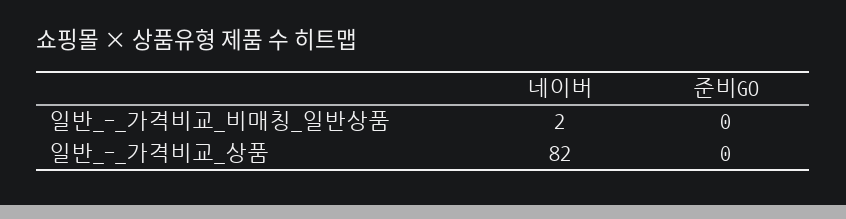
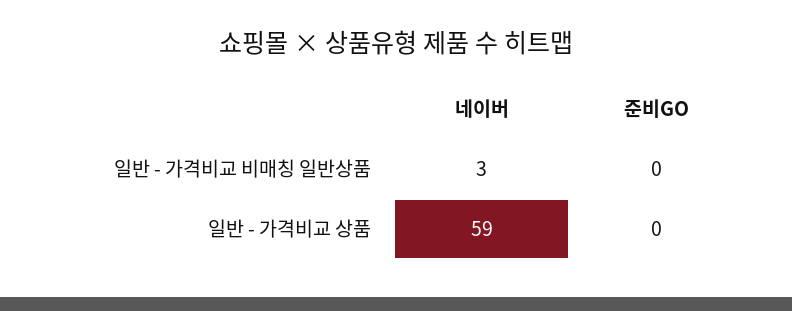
네이버, 일반_-_가격비교_비매칭_일반상품: 2 -> 3
네이버, 일반_-_가격비교_상품: 82 -> 59

